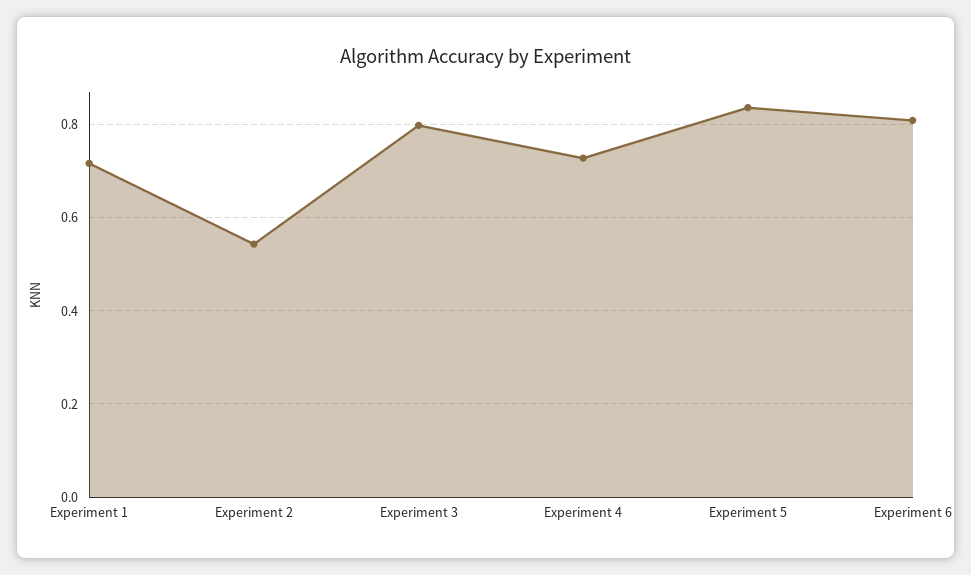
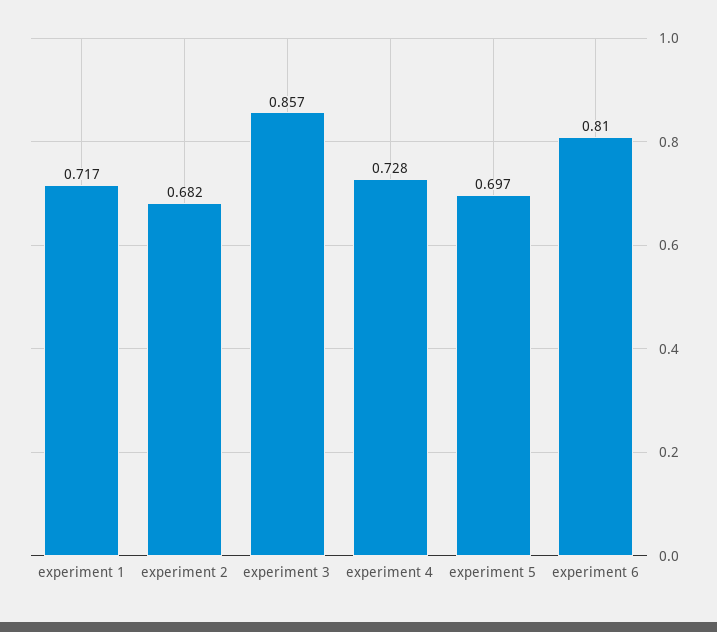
Experiment 2: 0.54 -> 0.682
Experiment 3: 0.8 -> 0.857
Experiment 5: 0.84 -> 0.697

